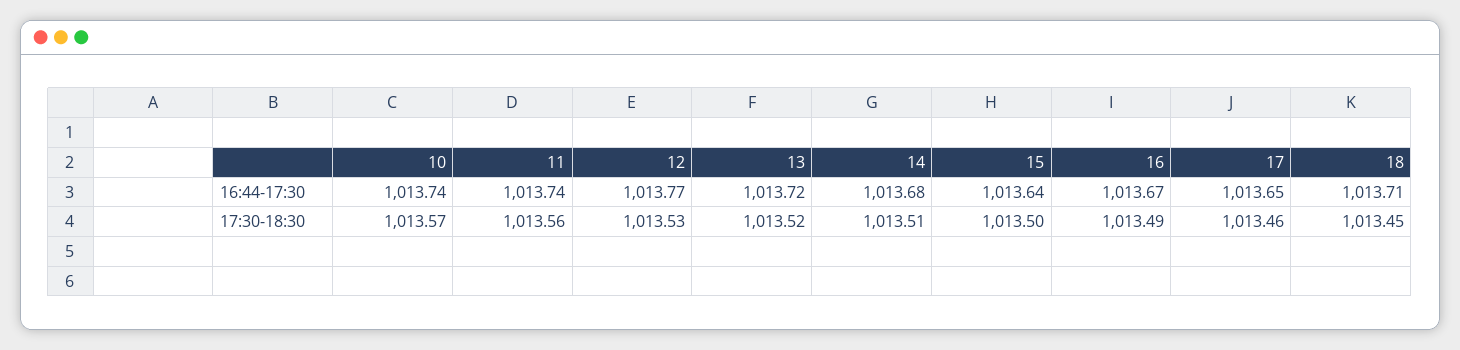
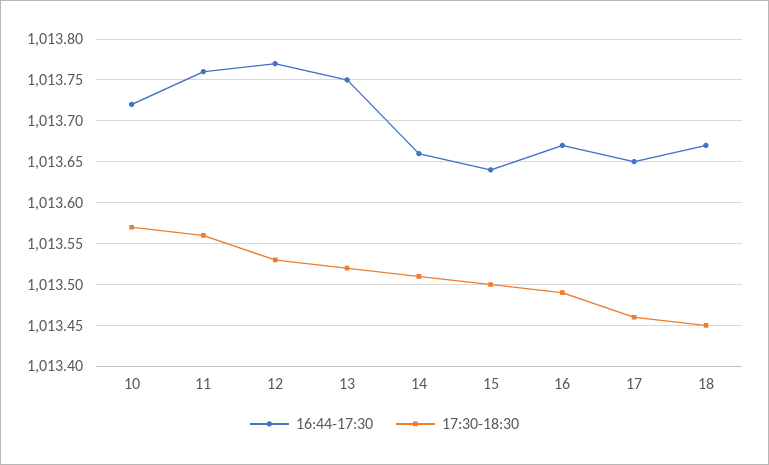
16:44-17:30, 10: 1013.74 -> 1013.72
16:44-17:30, 11: 1013.74 -> 1013.76
16:44-17:30, 13: 1013.72 -> 1013.75
16:44-17:30, 14: 1013.68 -> 1013.66
16:44-17:30, 18: 1013.71 -> 1013.67

